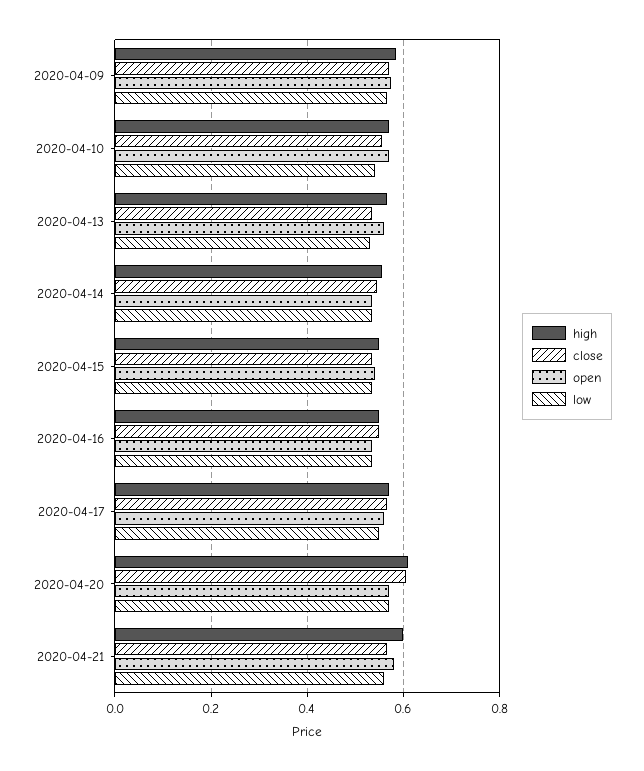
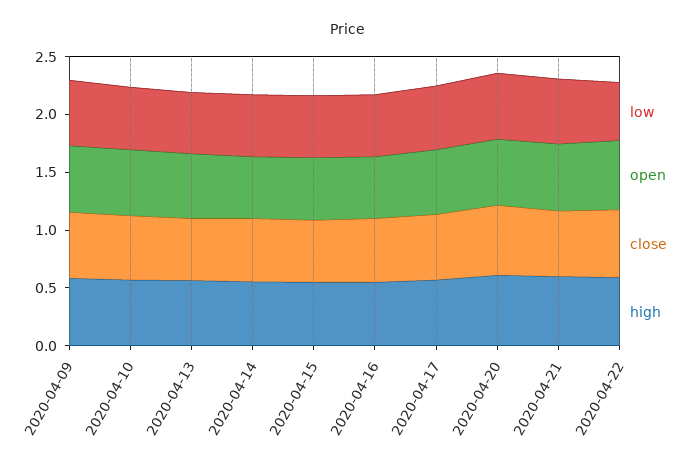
low, 2020-04-22: none -> 0.5
open, 2020-04-22: none -> 0.6
close, 2020-04-22: none -> 0.6
high, 2020-04-22: none -> 0.6

